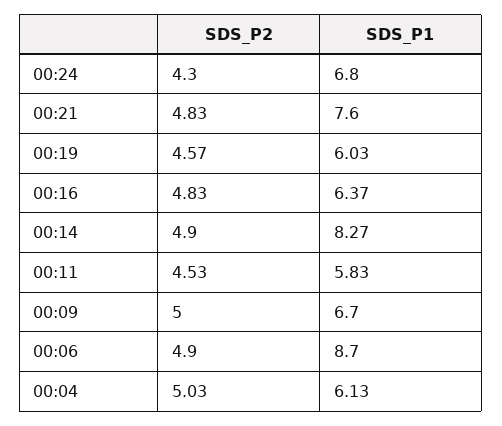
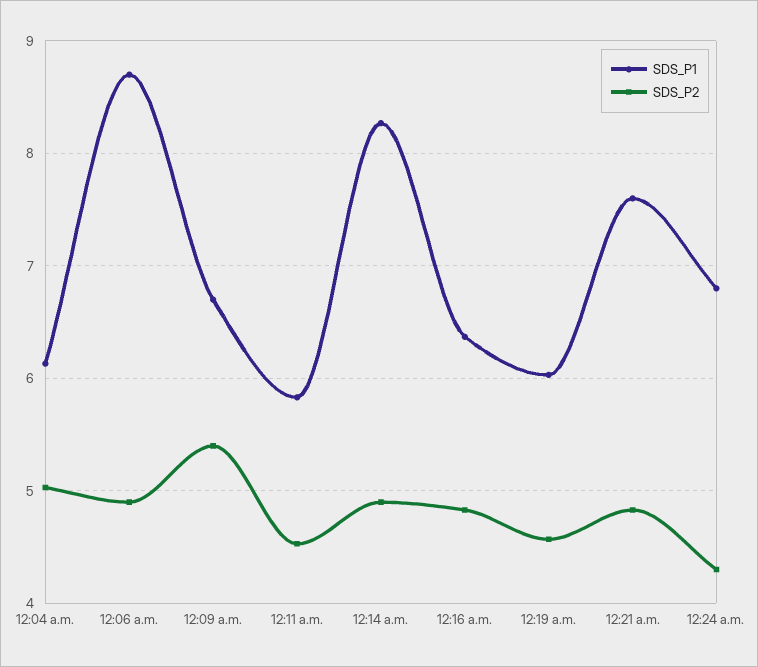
SDS_P2, 00:09: 5 -> 5.4

